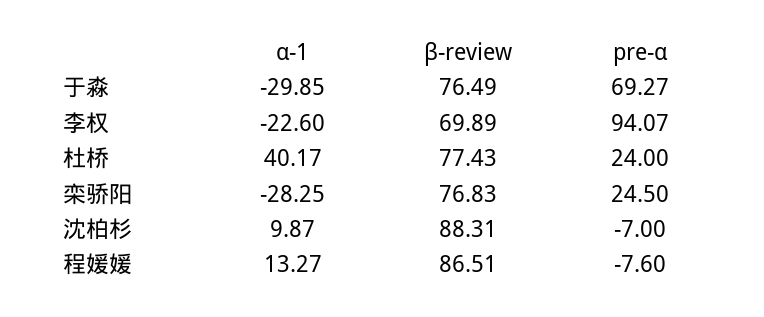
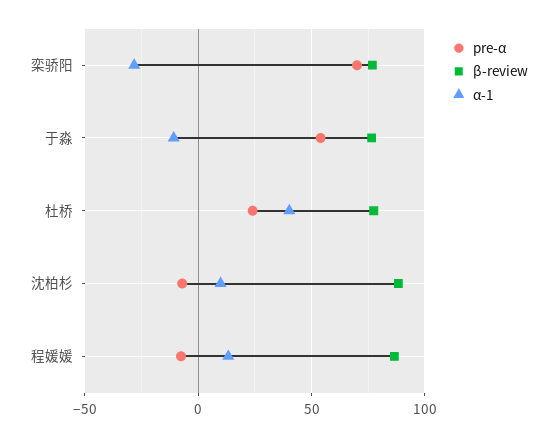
α-1, 于淼: -29.85 -> -10
pre-α, 于淼: 69.27 -> 55
α-1, 李权: -22.6 -> none
β-review, 李权: 69.89 -> none
pre-α, 李权: 94.07 -> none
pre-α, 栾骄阳: 24.5 -> 70

